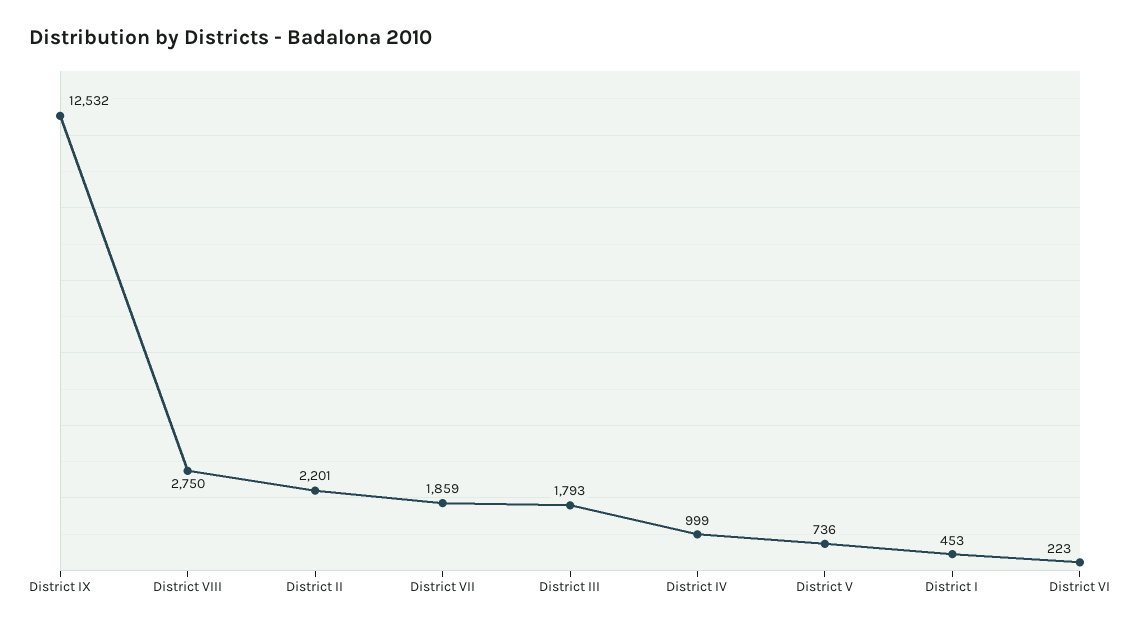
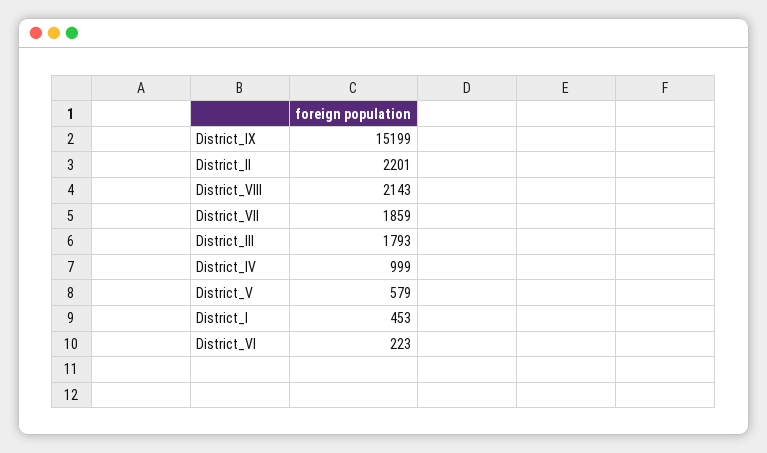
District IX: 12532 -> 15199
District VIII: 2750 -> 2143
District V: 736 -> 579

